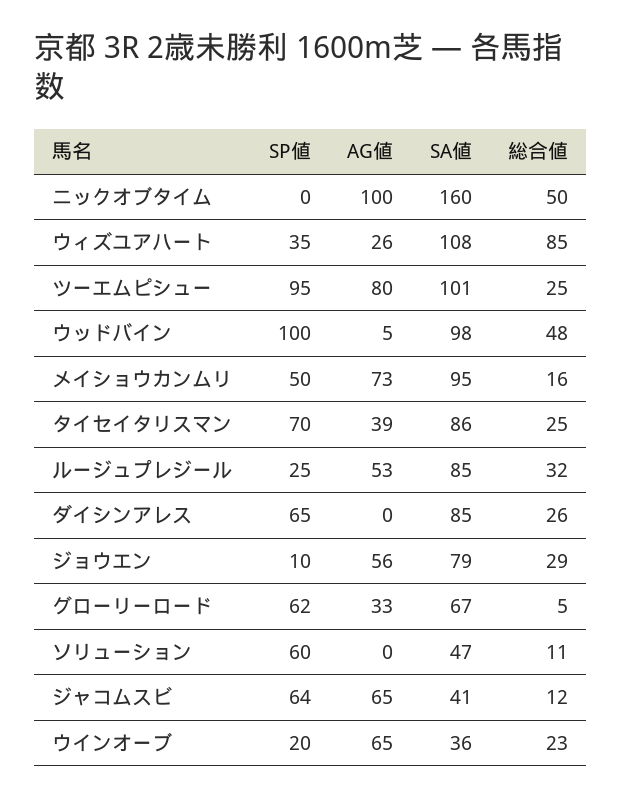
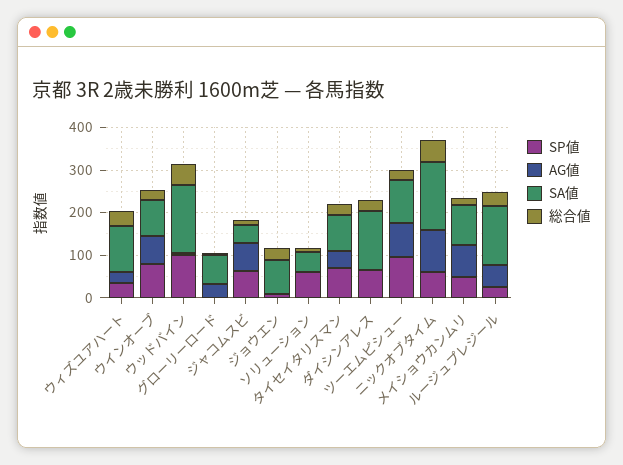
SP値, ニックオブタイム: 0 -> 60
総合値, ウィズユアハート: 85 -> 40
SA値, ウッドバイン: 98 -> 160
SA値, ルージュプレジール: 85 -> 140
SA値, ダイシンアレス: 85 -> 140
AG値, ジョウエン: 56 -> 0
SP値, グローリーロード: 62 -> 0
SP値, ウインオーブ: 20 -> 80
SA値, ウインオーブ: 36 -> 80

